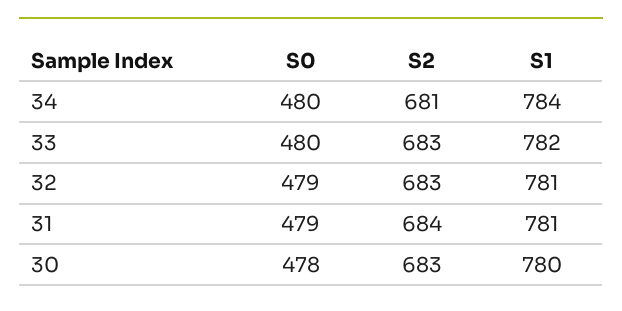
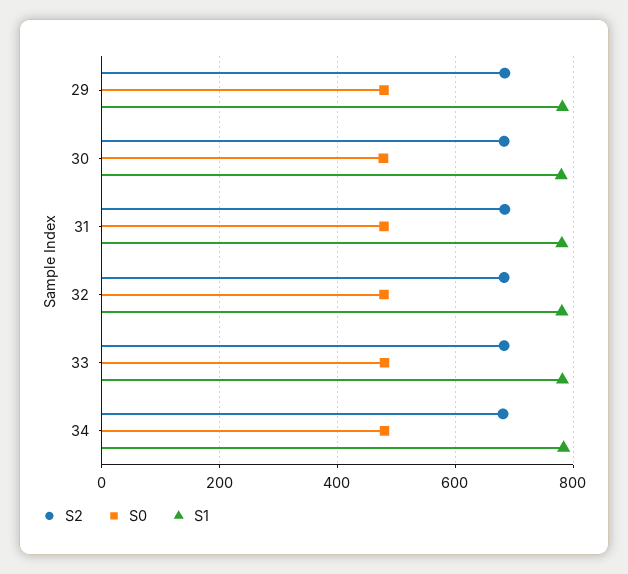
S2, 29: none -> 680
S0, 29: none -> 480
S1, 29: none -> 780

